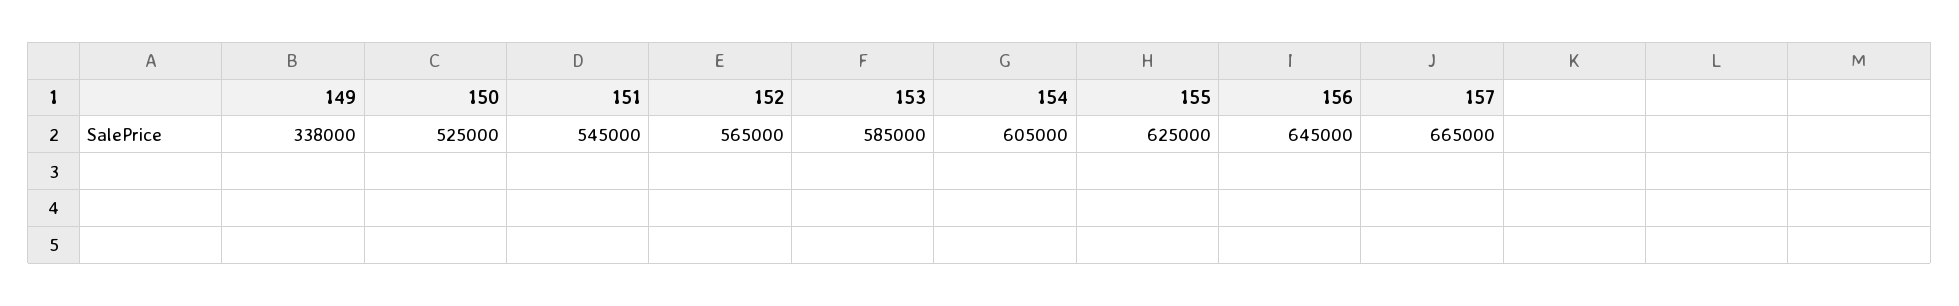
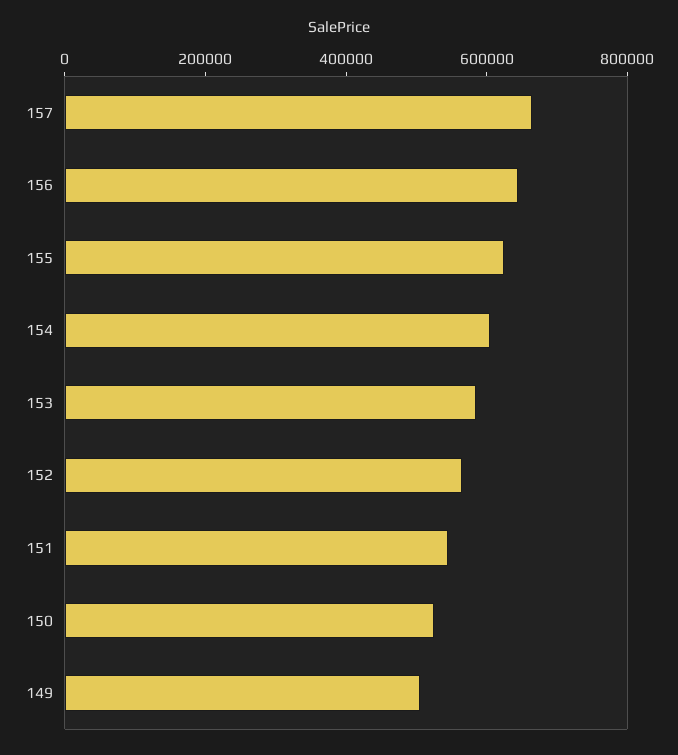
149: 338000 -> 500000

